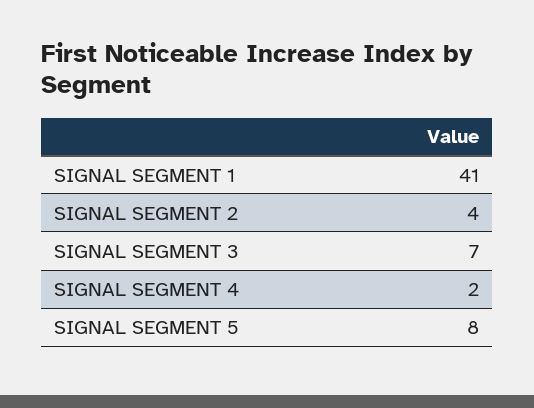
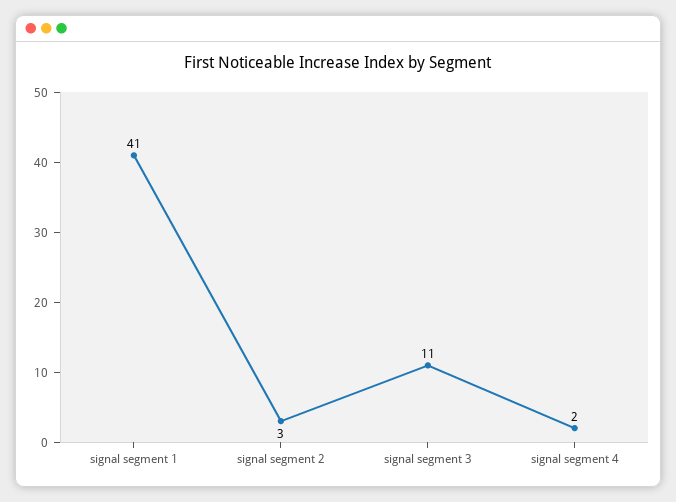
SIGNAL SEGMENT 2: 4 -> 3
SIGNAL SEGMENT 3: 7 -> 11
SIGNAL SEGMENT 5: 8 -> none

